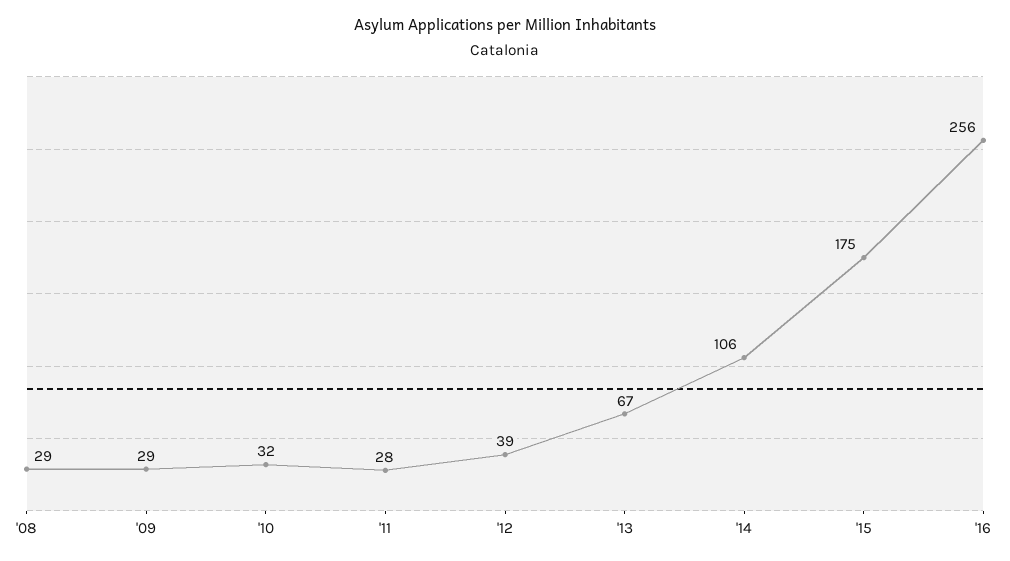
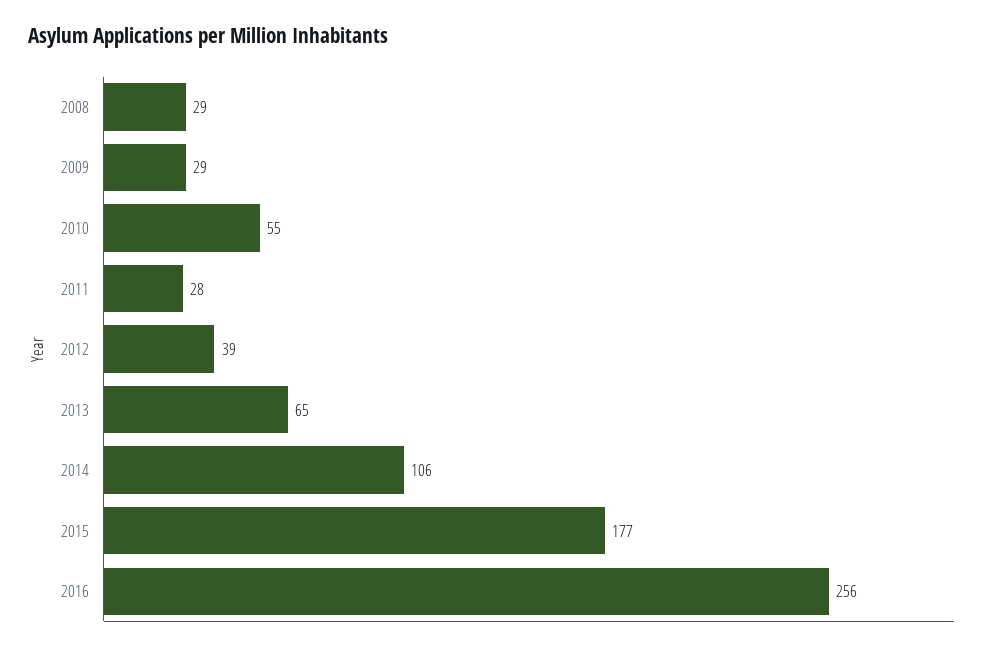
'10: 32 -> 55
'13: 67 -> 65
'15: 175 -> 177

